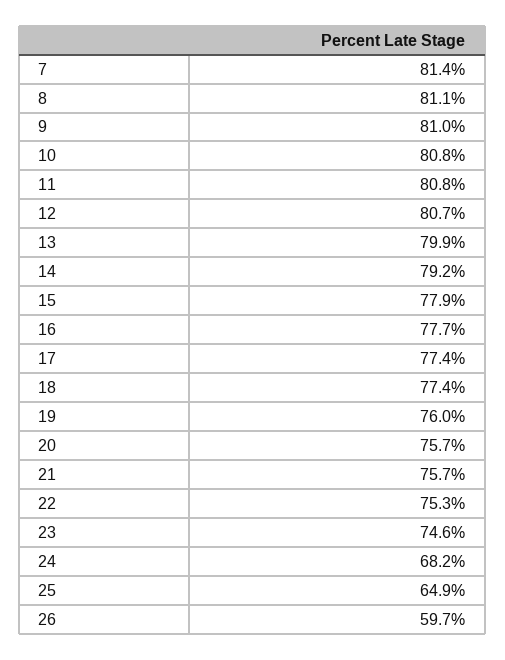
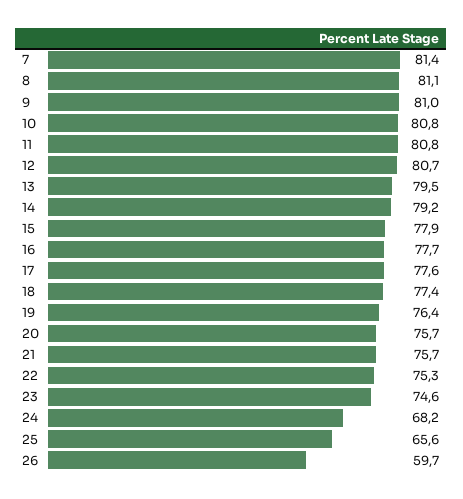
13: 79.9 -> 79.5
17: 77.4 -> 77.6
19: 76 -> 76.4
25: 64.9 -> 65.6

